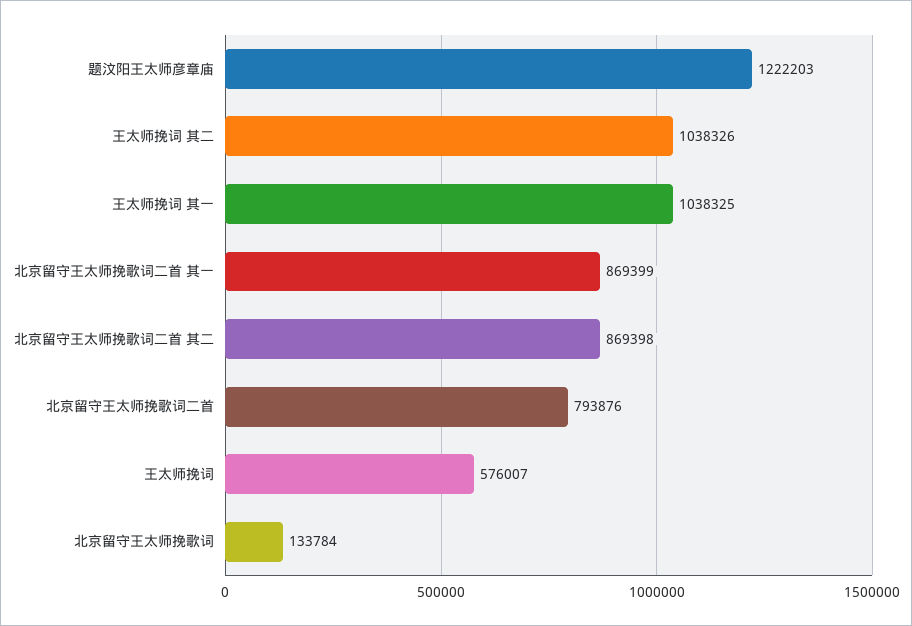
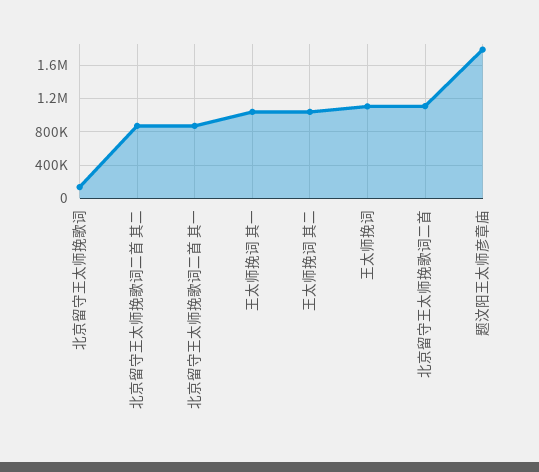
题汶阳王太师彦章庙: 1222203 -> 1800000
北京留守王太师挽歌词二首: 793876 -> 1100000
王太师挽词: 576007 -> 1100000

